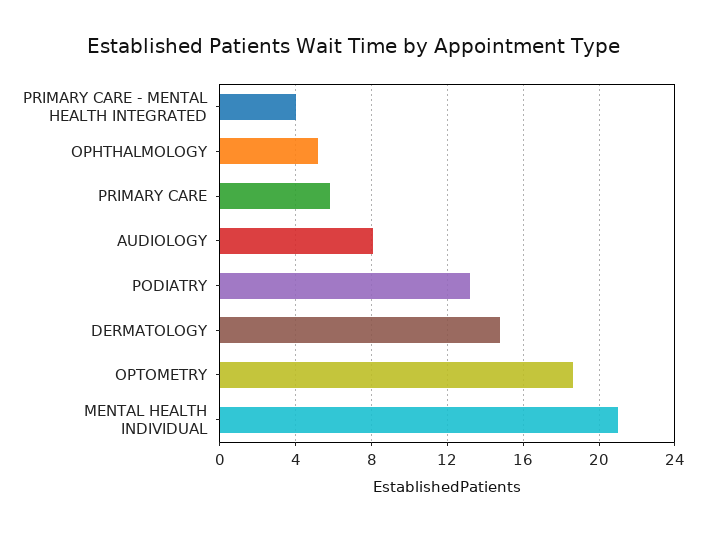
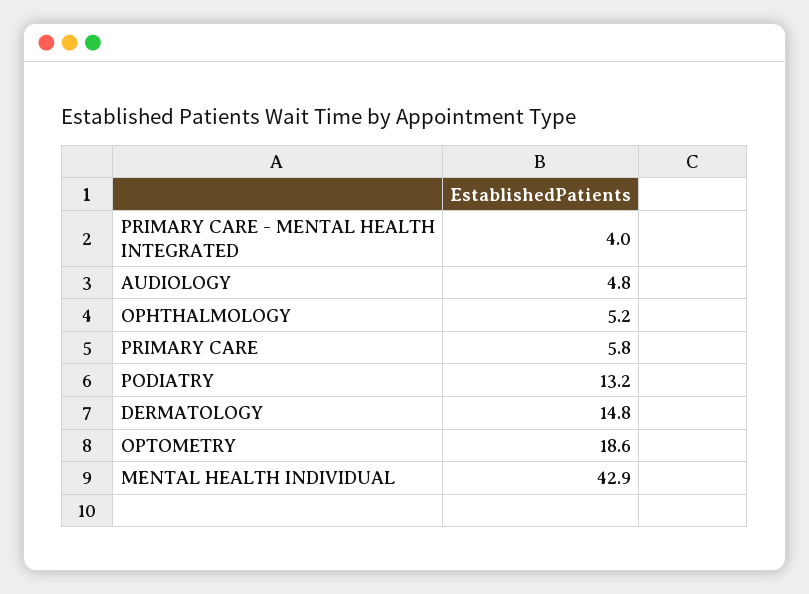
AUDIOLOGY: 8 -> 4.8
MENTAL HEALTH INDIVIDUAL: 21 -> 42.9

